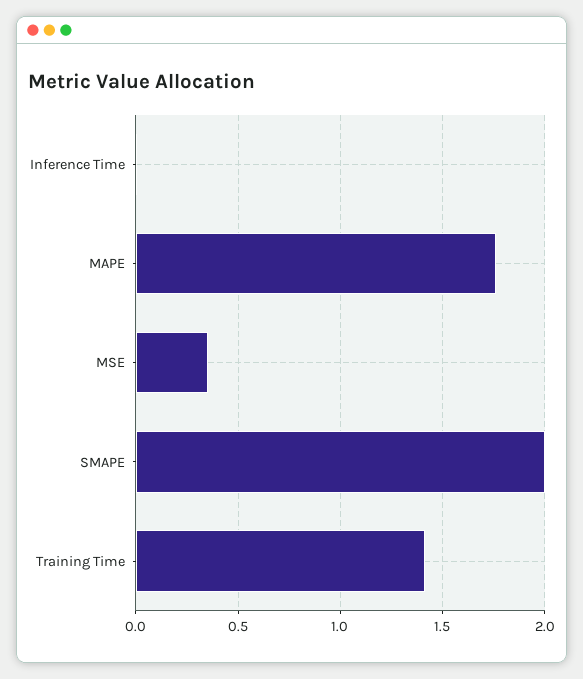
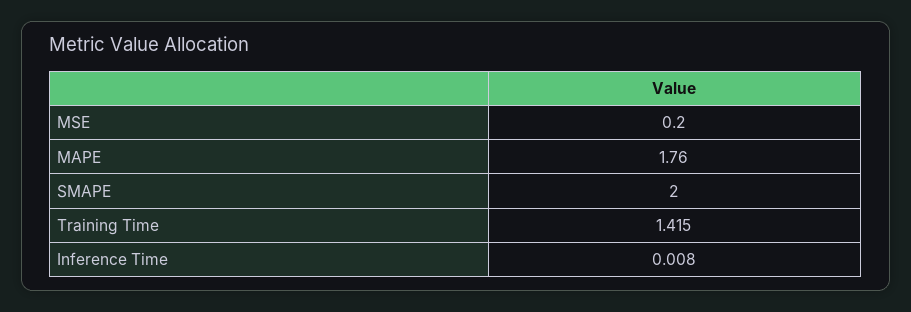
MSE: 0.35 -> 0.2

